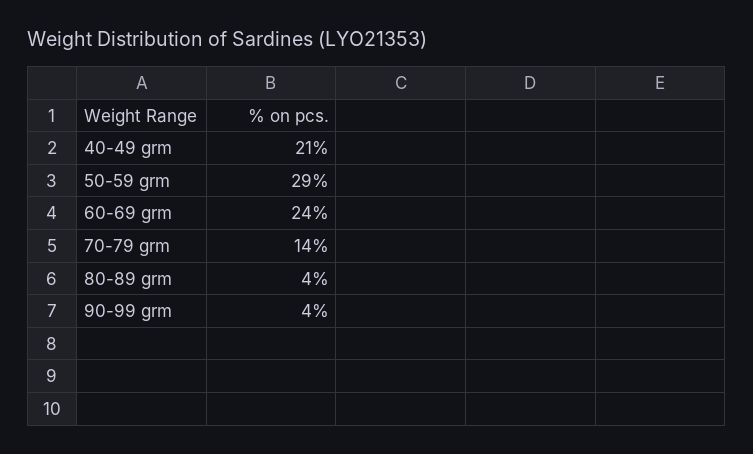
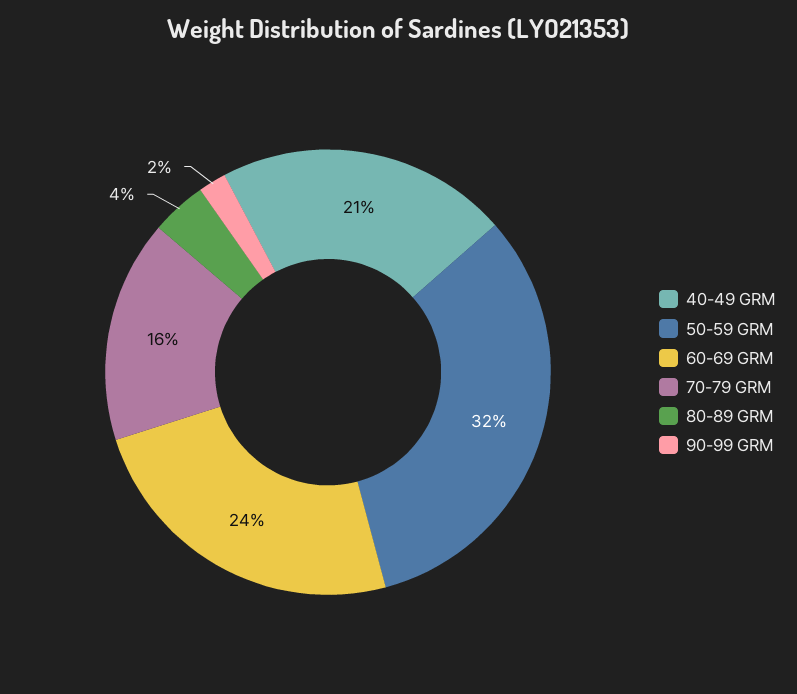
50-59 grm: 29 -> 32
70-79 grm: 14 -> 16
90-99 grm: 4 -> 2

